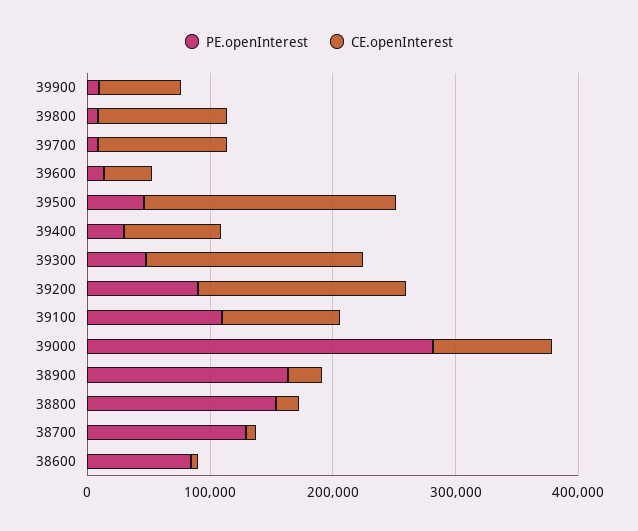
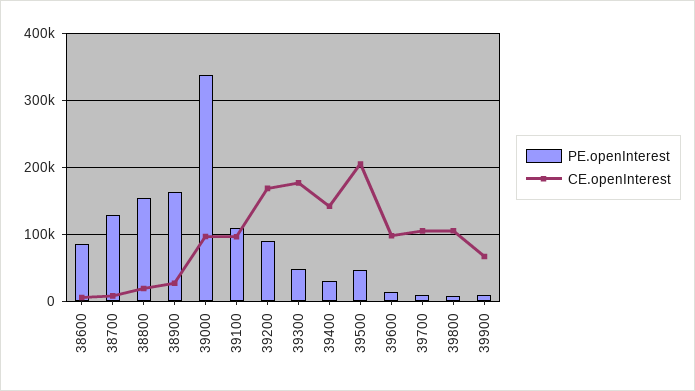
CE.openInterest, 39600: 40000 -> 100000
CE.openInterest, 39400: 80000 -> 140000
PE.openInterest, 39000: 280000 -> 340000

